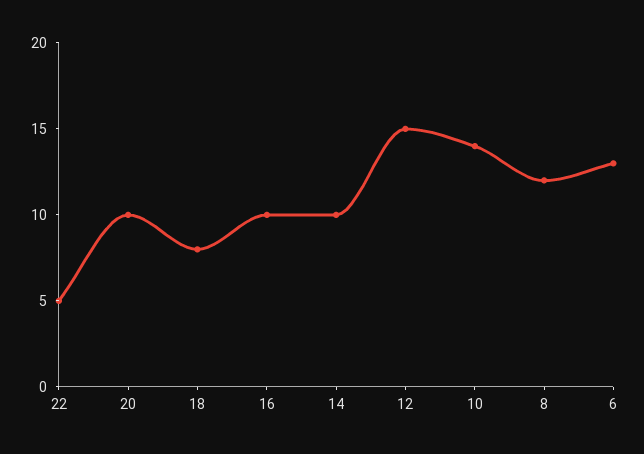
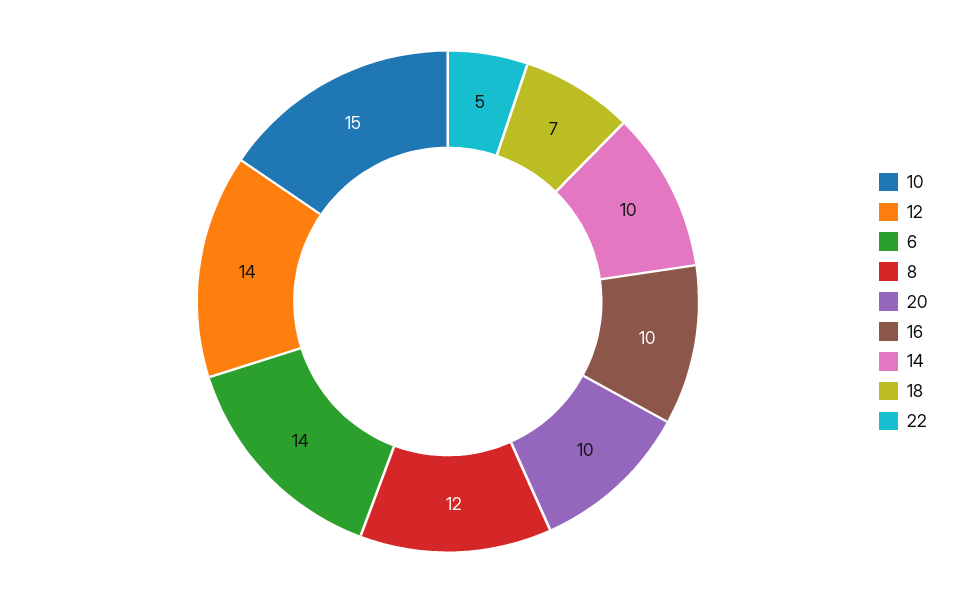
18: 8 -> 7
12: 15 -> 14
10: 14 -> 15
6: 13 -> 14

